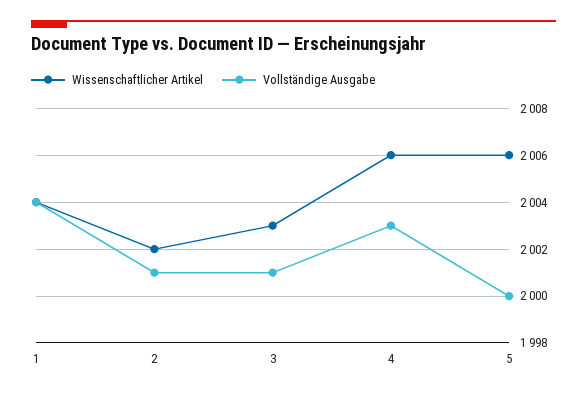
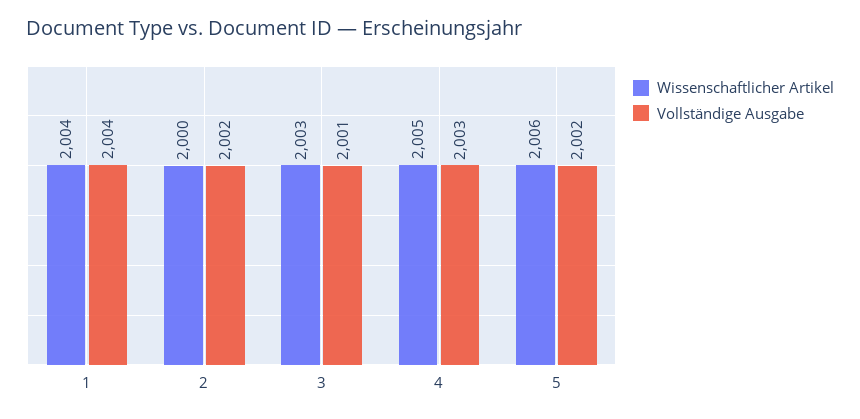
Wissenschaftlicher Artikel, 2: 2002 -> 2000
Vollständige Ausgabe, 2: 2001 -> 2002
Wissenschaftlicher Artikel, 4: 2006 -> 2005
Vollständige Ausgabe, 5: 2000 -> 2002

